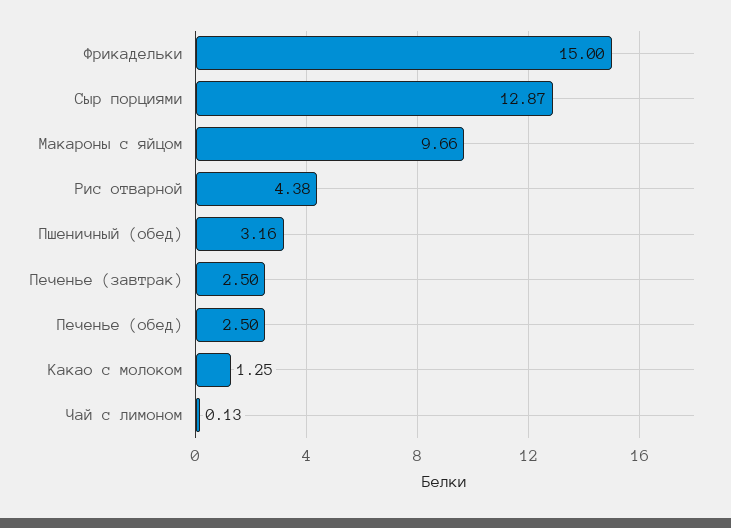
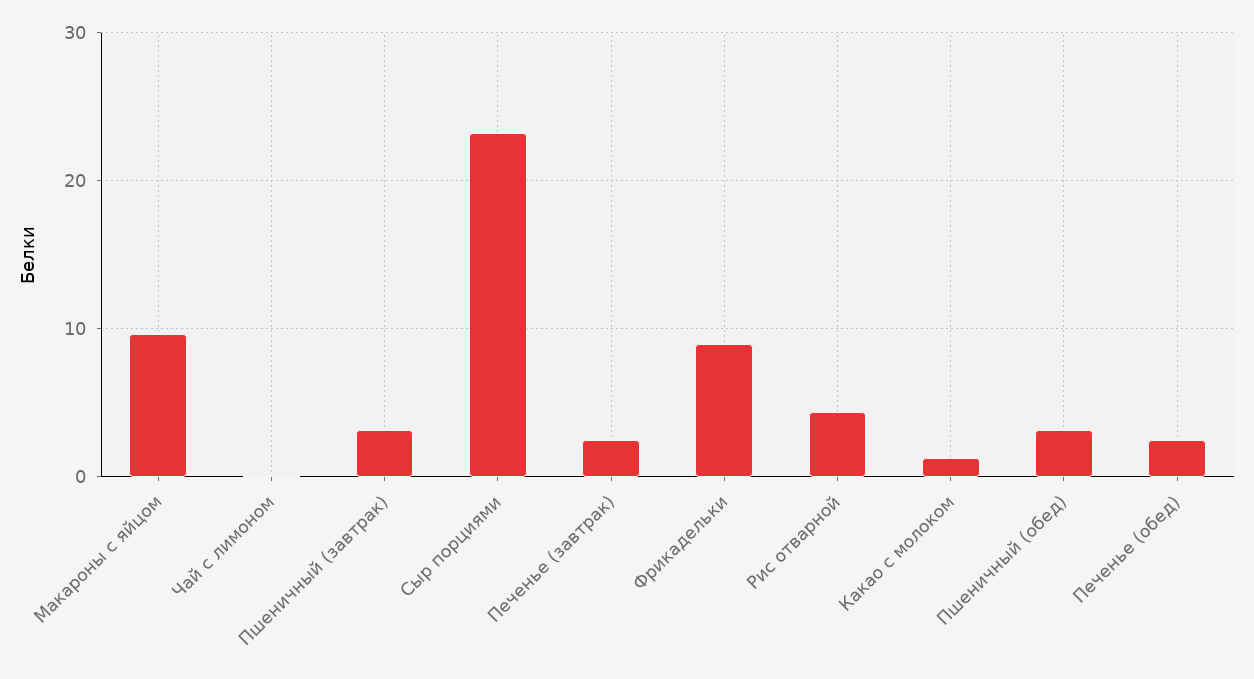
Фрикадельки: 15 -> 9
Сыр порциями: 12.87 -> 23
Пшеничный (завтрак): none -> 3

